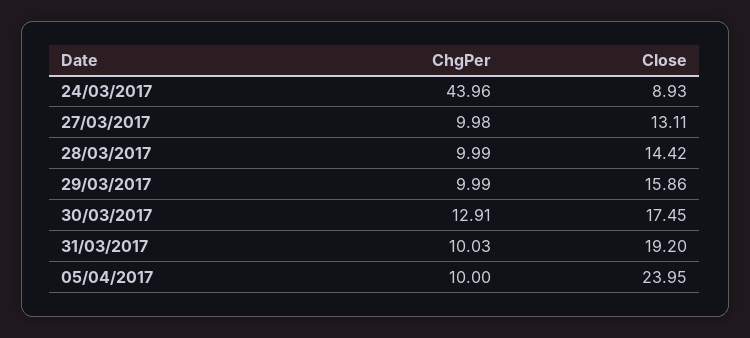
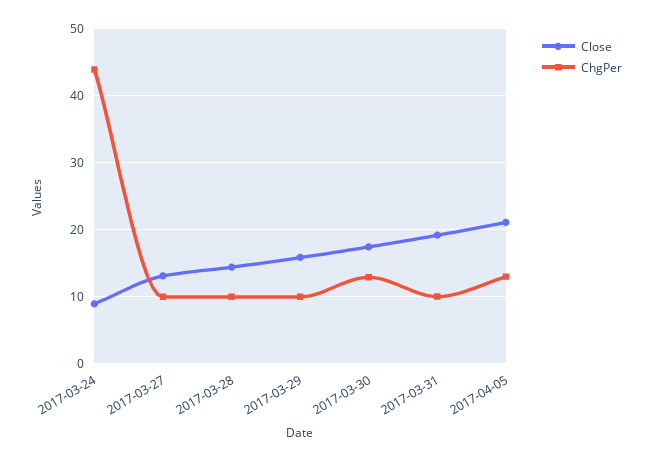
ChgPer, 05/04/2017: 10 -> 13
Close, 05/04/2017: 23.95 -> 21

